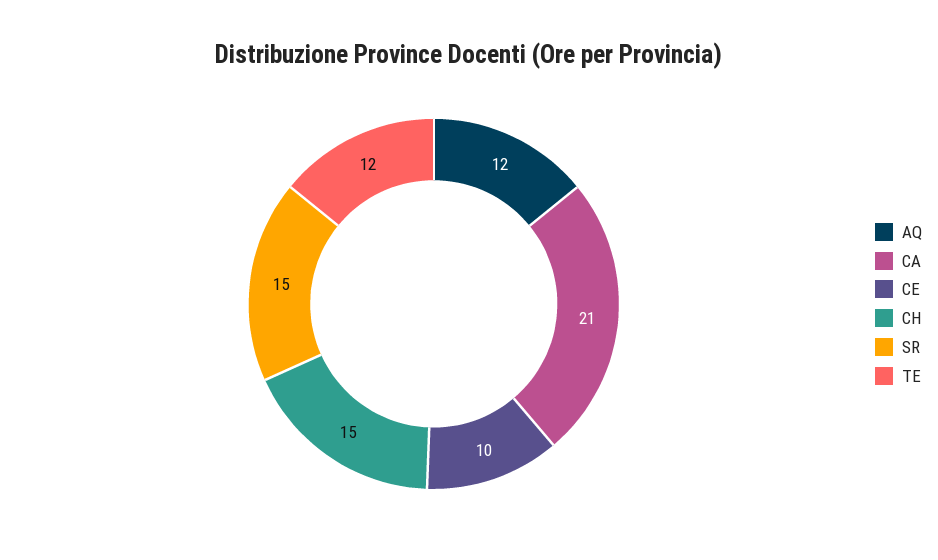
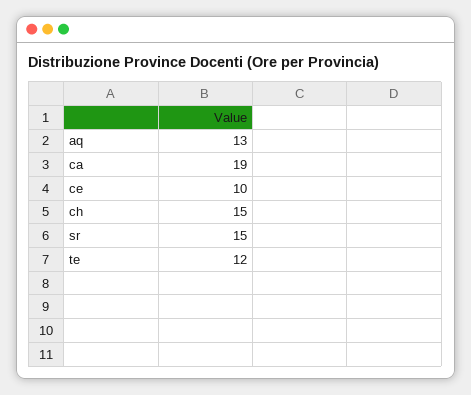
AQ: 12 -> 13
CA: 21 -> 19

